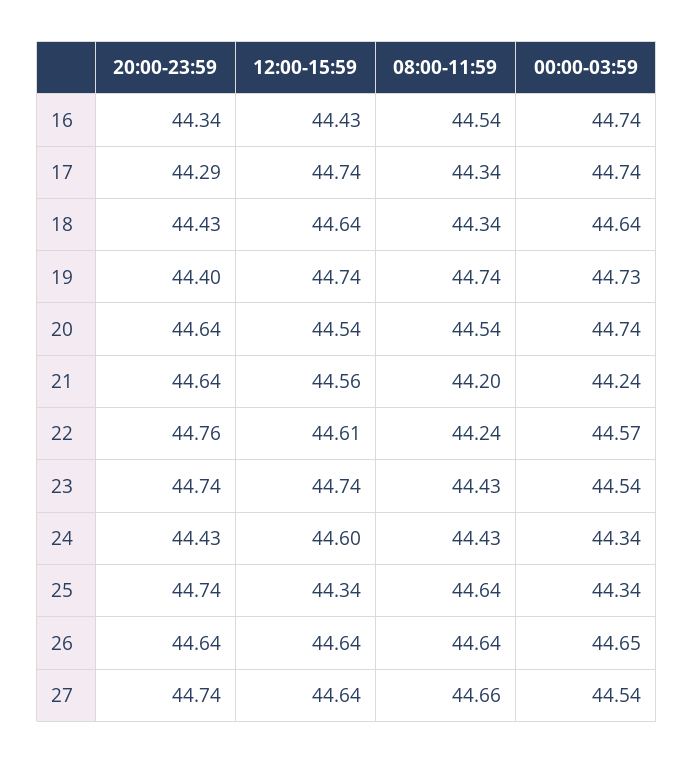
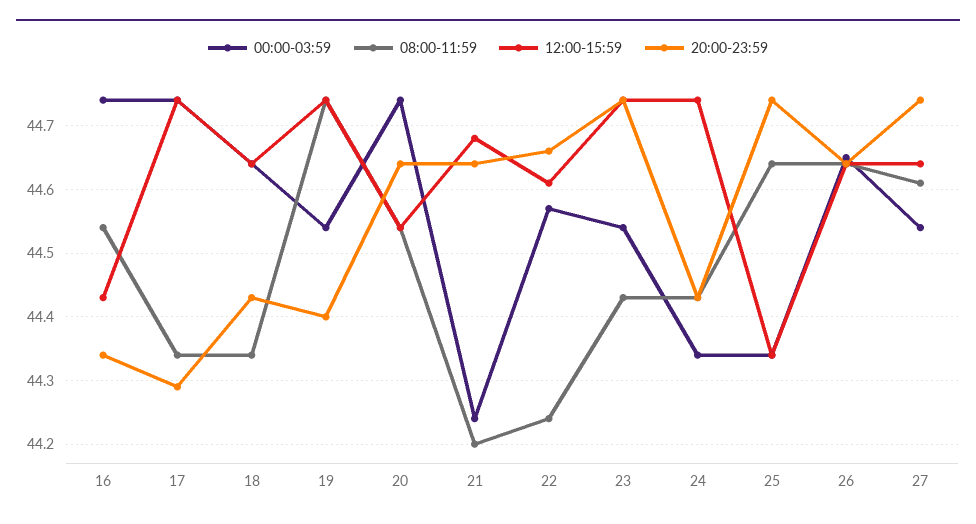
00:00-03:59, 19: 44.73 -> 44.54
12:00-15:59, 21: 44.56 -> 44.68
20:00-23:59, 22: 44.76 -> 44.66
12:00-15:59, 24: 44.6 -> 44.74
08:00-11:59, 27: 44.66 -> 44.61

